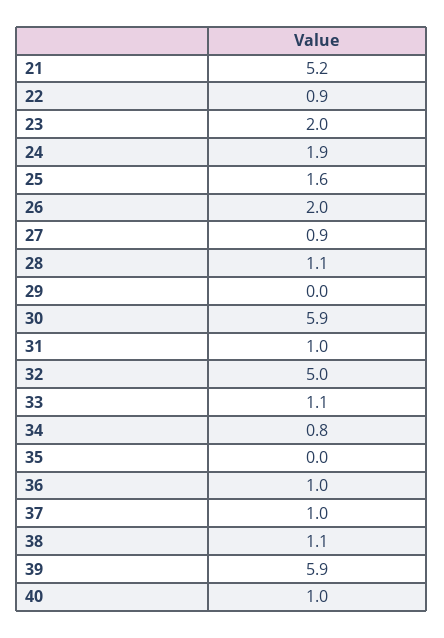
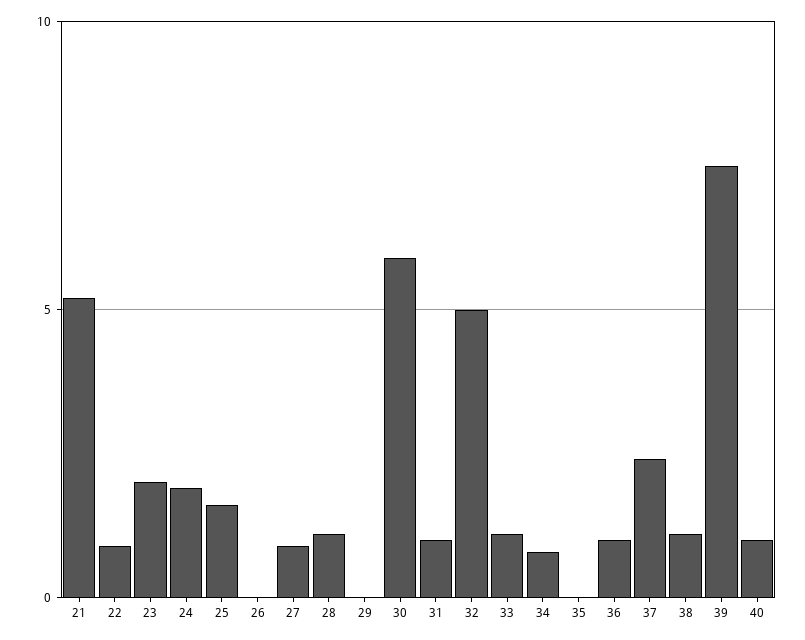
26: 2 -> 0
37: 1 -> 2.5
39: 5.9 -> 7.5

